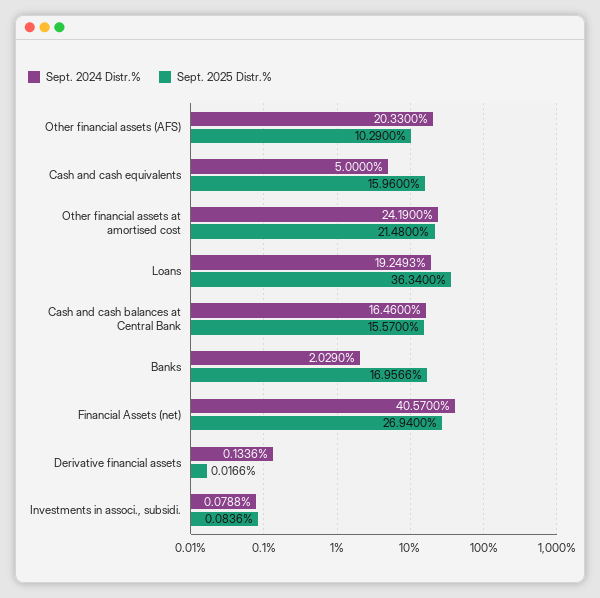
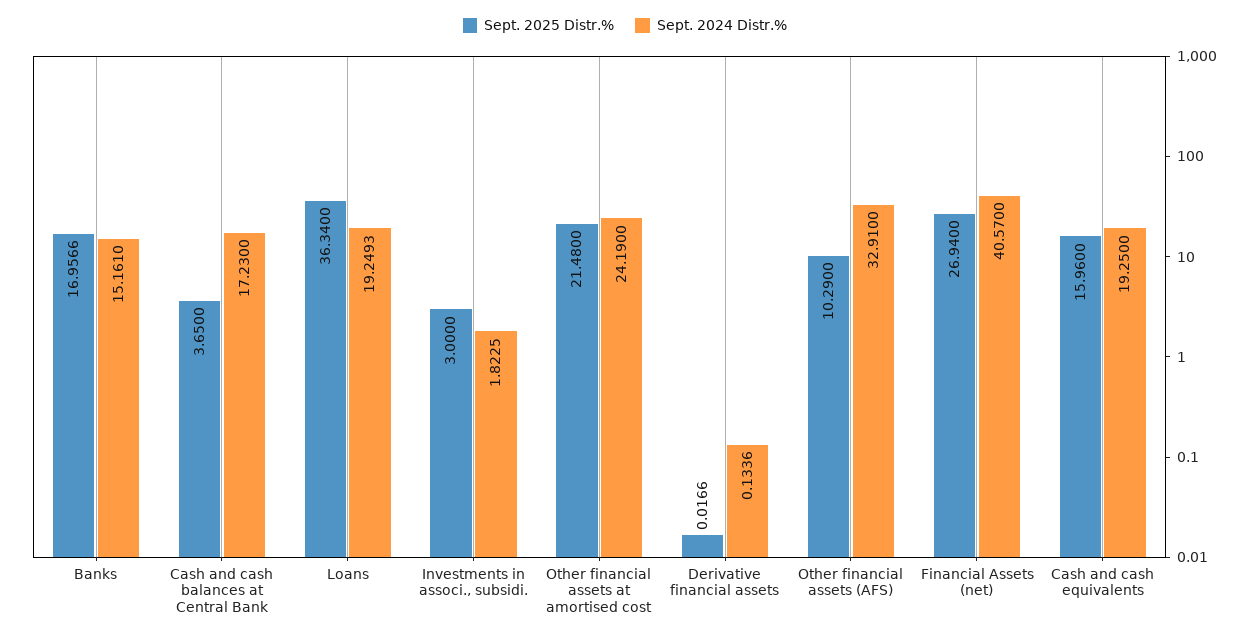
Sept. 2024 Distr.%, Other financial assets (AFS): 20.33 -> 32.91
Sept. 2024 Distr.%, Cash and cash equivalents: 5 -> 19.25
Sept. 2024 Distr.%, Cash and cash balances at Central Bank: 16.46 -> 17.23
Sept. 2025 Distr.%, Cash and cash balances at Central Bank: 15.57 -> 3.65
Sept. 2024 Distr.%, Banks: 2.029 -> 15.161
Sept. 2024 Distr.%, Investments in associ., subsidi.: 0.0788 -> 1.8225
Sept. 2025 Distr.%, Investments in associ., subsidi.: 0.0836 -> 3

